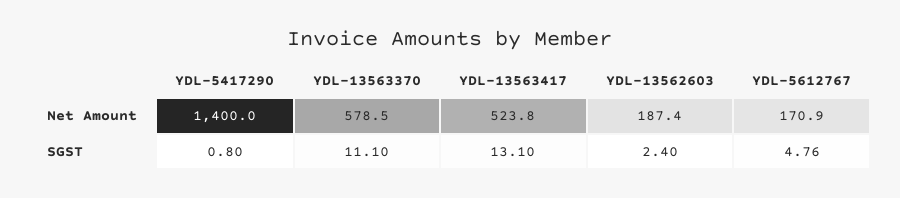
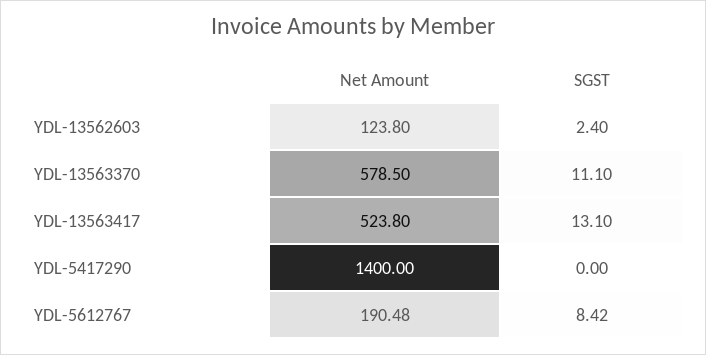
YDL-13562603, Net Amount: 187.4 -> 123.8
YDL-5612767, Net Amount: 170.9 -> 190.48
YDL-5417290, SGST: 0.8 -> 0
YDL-5612767, SGST: 4.76 -> 8.42

